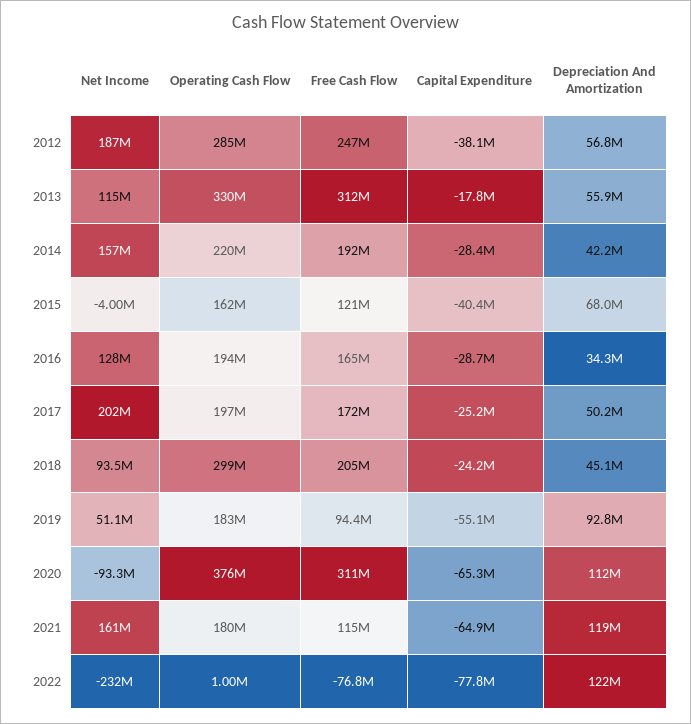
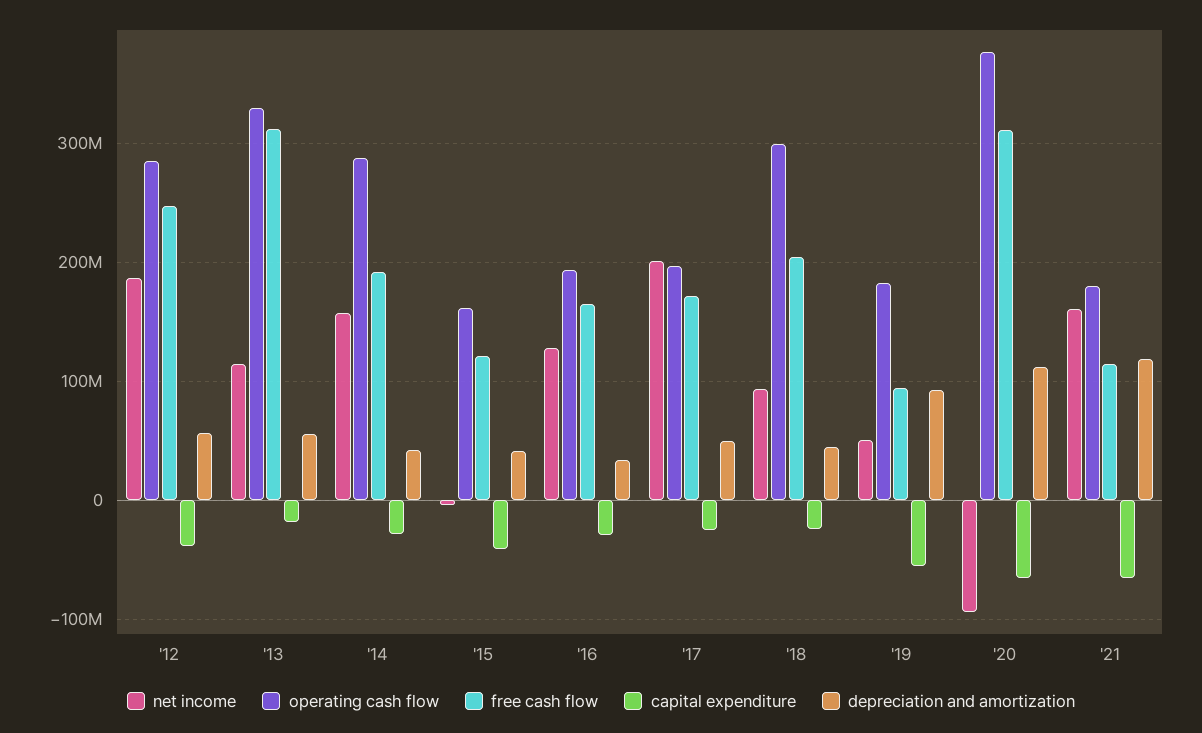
Operating Cash Flow, 2014: 220000000 -> 290000000
Depreciation And Amortization, 2015: 68000000 -> 40000000
Net Income, 2022: -232000000 -> none
Operating Cash Flow, 2022: 1000000 -> none
Free Cash Flow, 2022: -76800000 -> none
Capital Expenditure, 2022: -77800000 -> none
Depreciation And Amortization, 2022: 122000000 -> none

